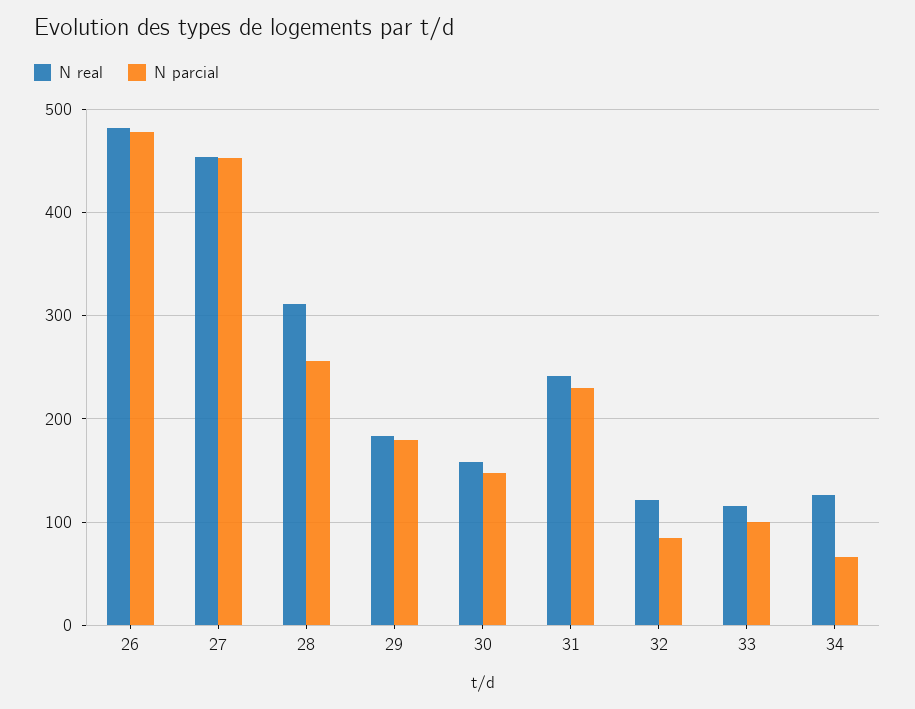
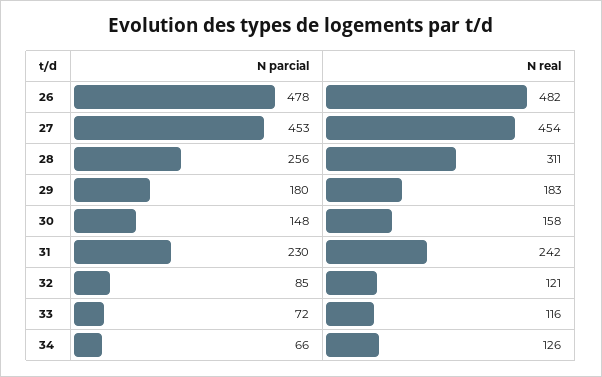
N parcial, 33: 100 -> 72

